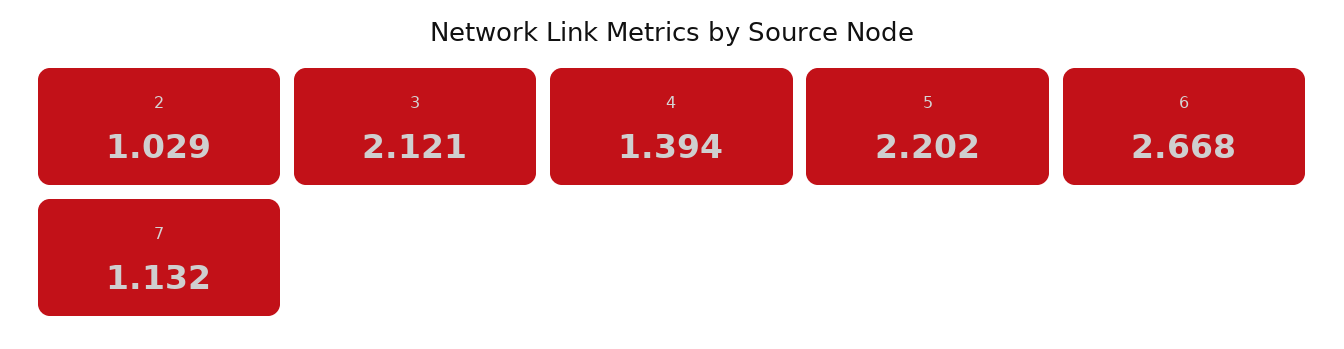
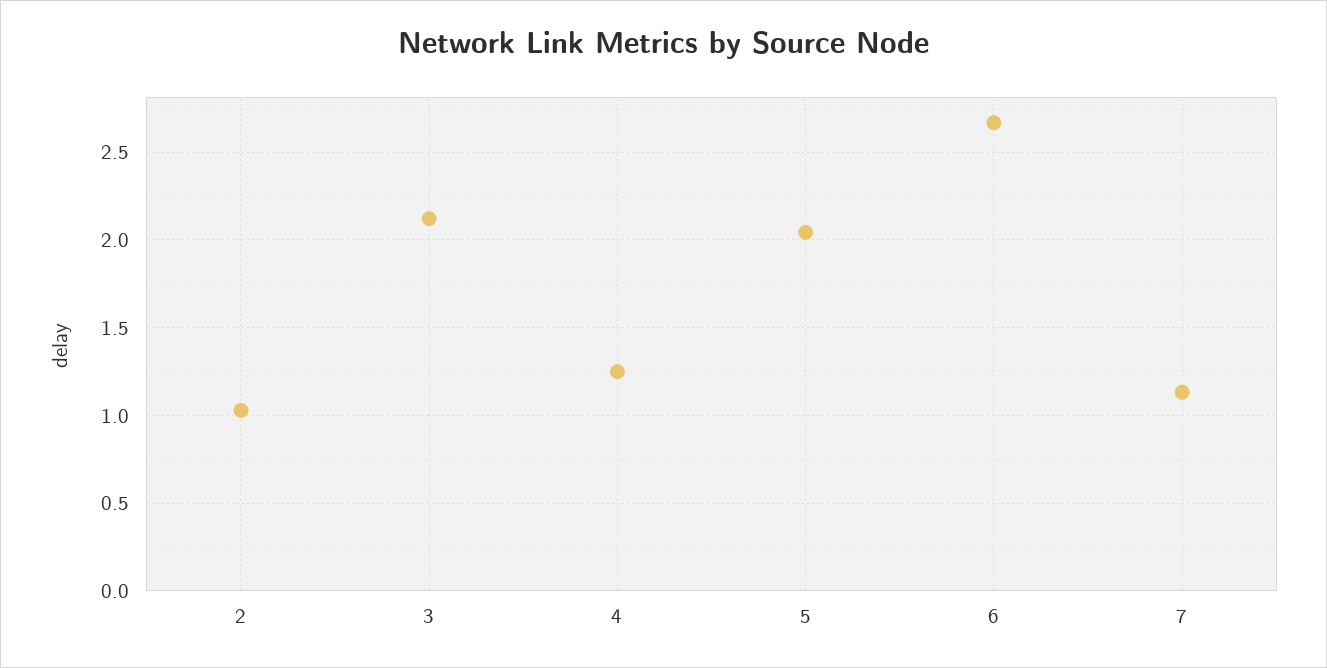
4: 1.394 -> 1.25
5: 2.202 -> 2.05

